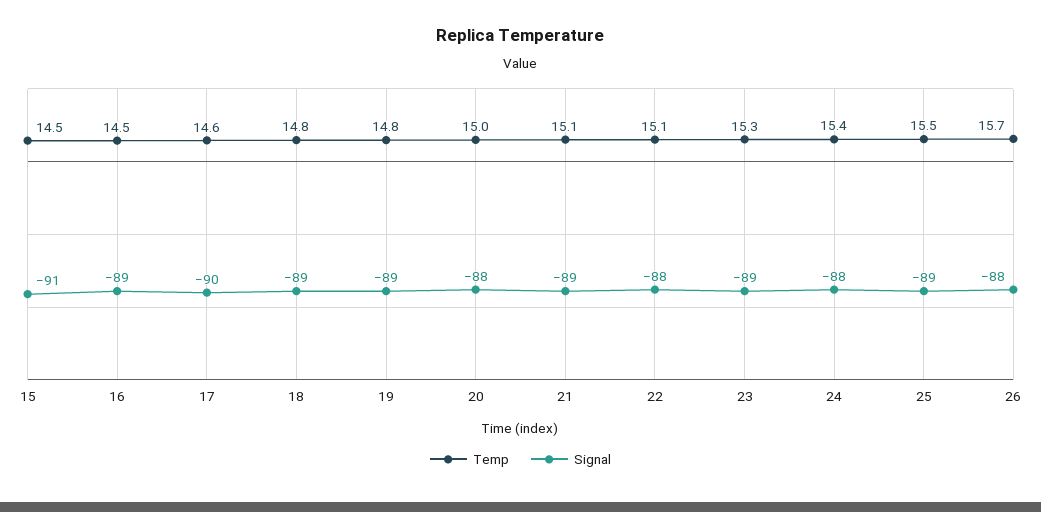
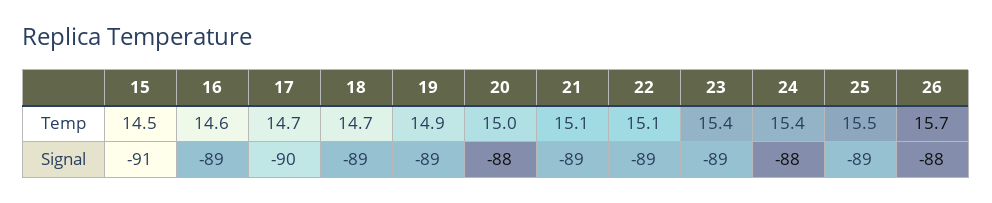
Temp, 16: 14.5 -> 14.6
Temp, 17: 14.6 -> 14.7
Temp, 18: 14.8 -> 14.7
Temp, 19: 14.8 -> 14.9
Signal, 22: -88 -> -89
Temp, 23: 15.3 -> 15.4

